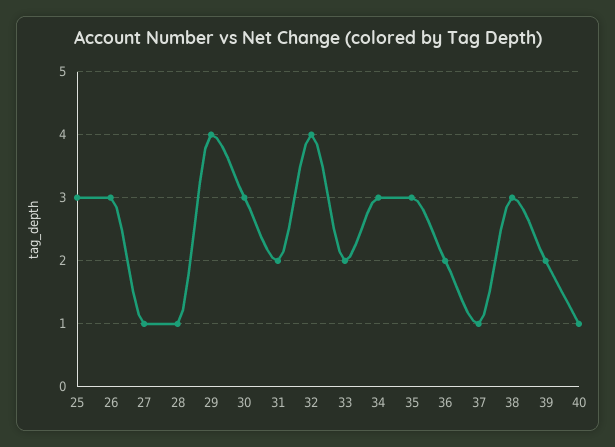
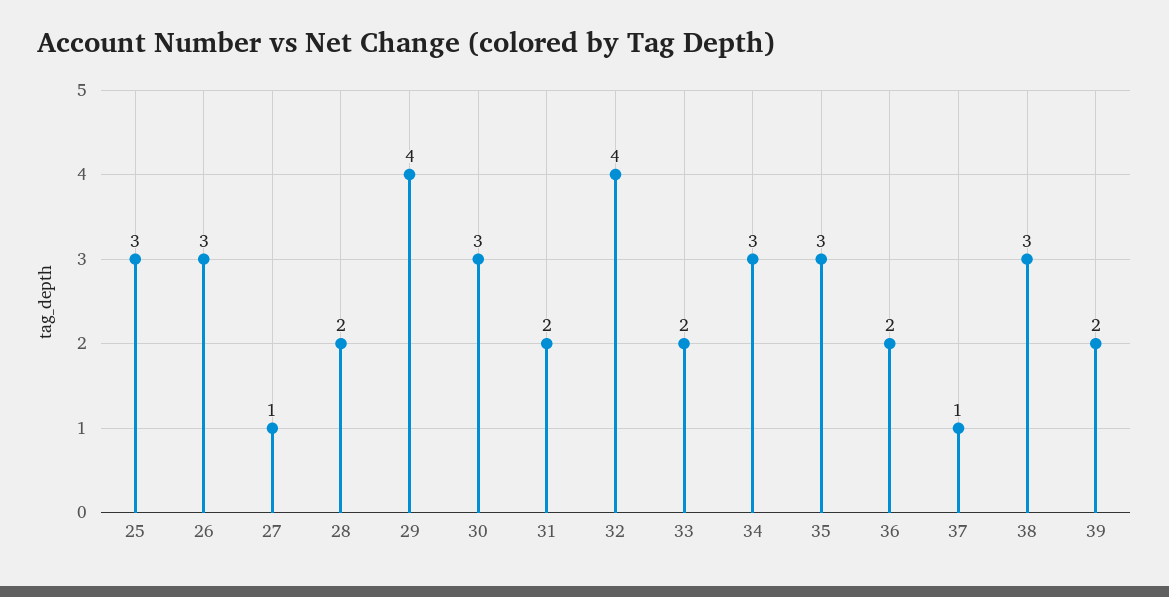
28: 1 -> 2
40: 1 -> none

